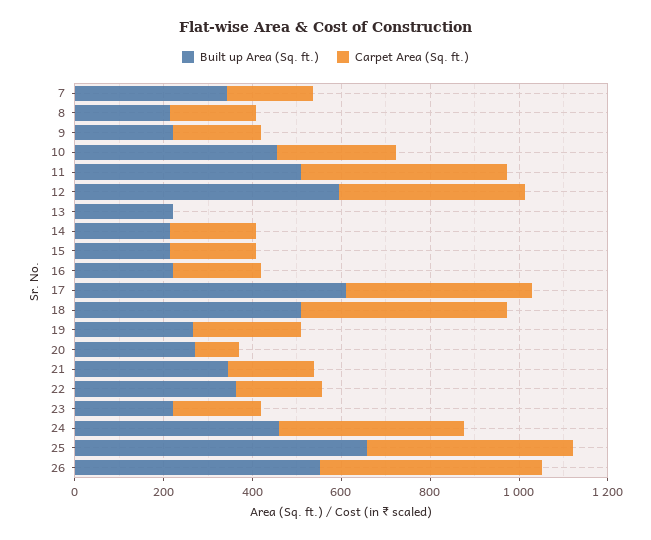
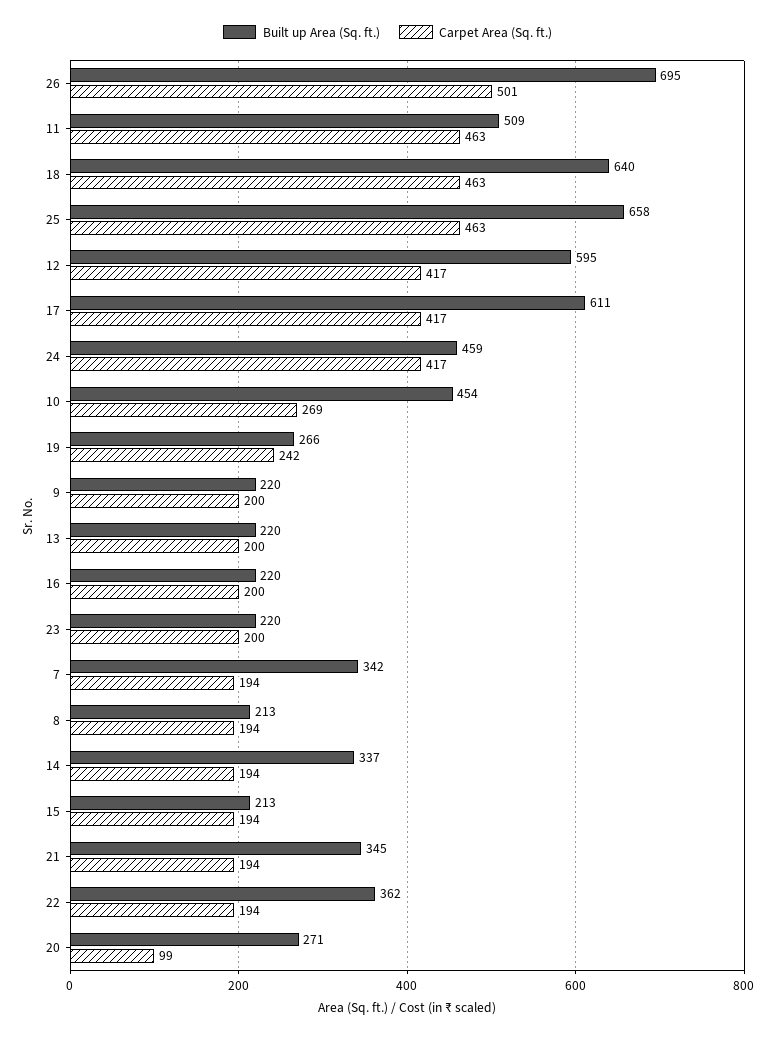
Carpet Area (Sq. ft.), 13: 0 -> 200
Built up Area (Sq. ft.), 14: 200 -> 337
Built up Area (Sq. ft.), 18: 500 -> 640
Built up Area (Sq. ft.), 26: 550 -> 695

